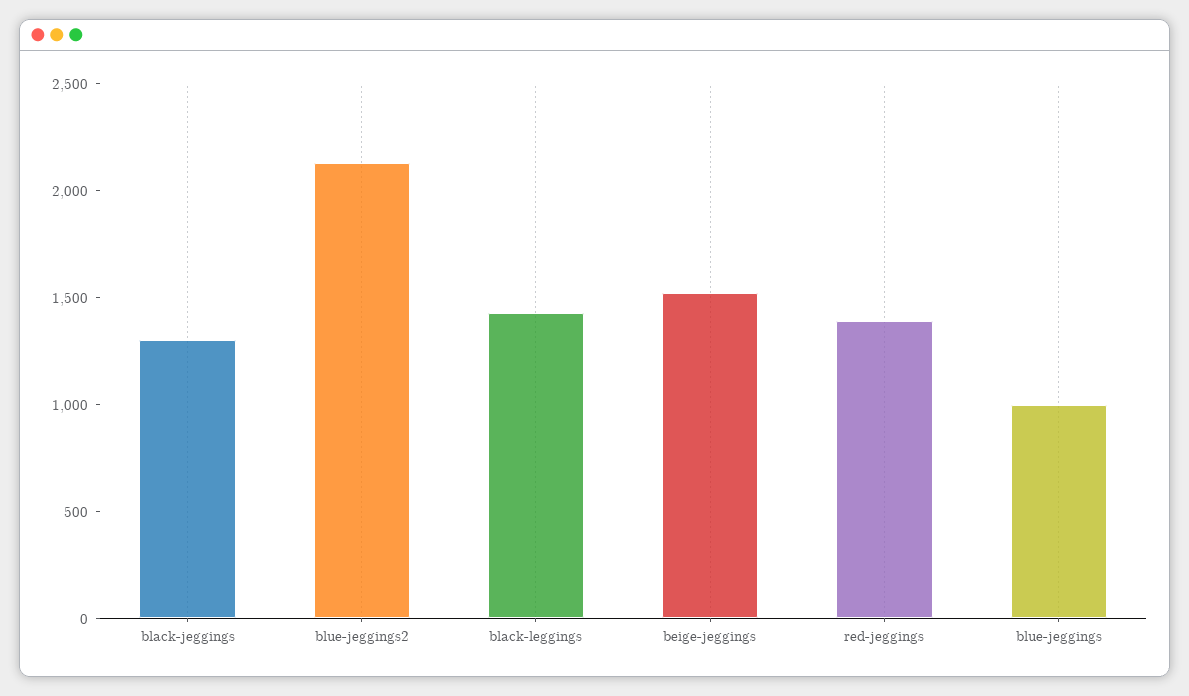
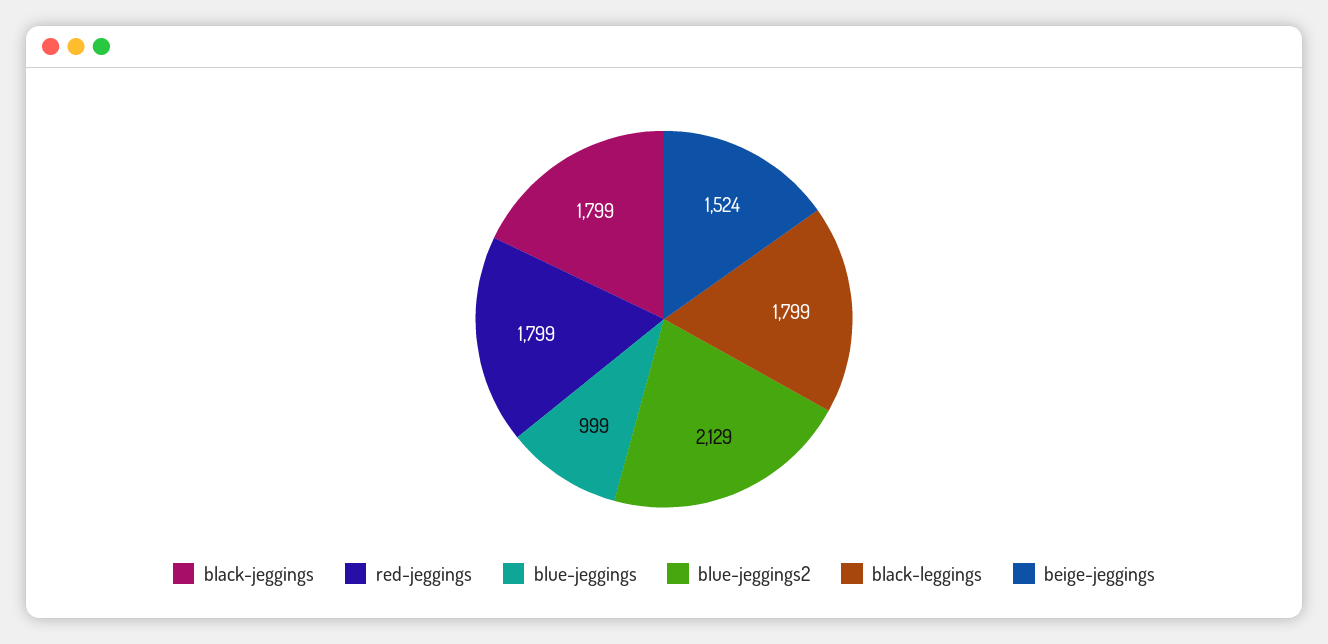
black-jeggings: 1300 -> 1799
black-leggings: 1400 -> 1799
red-jeggings: 1400 -> 1799

